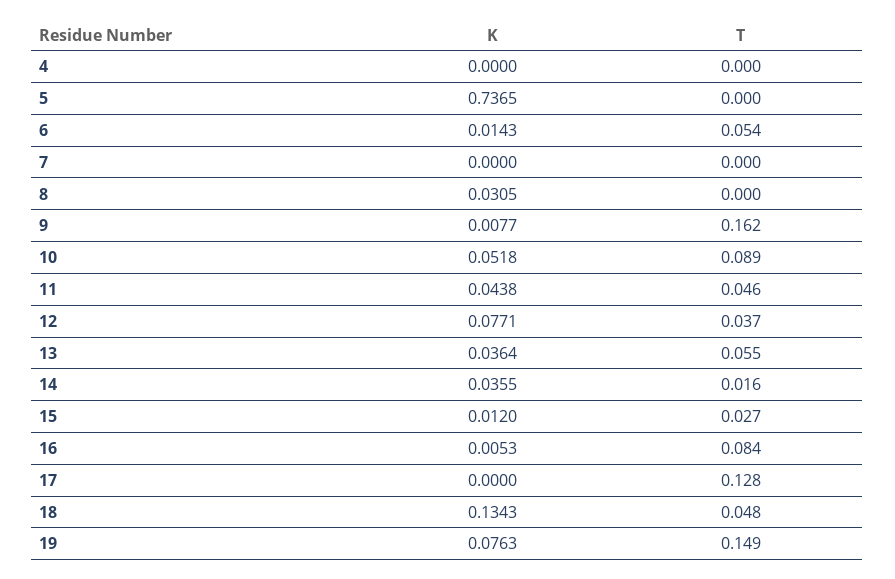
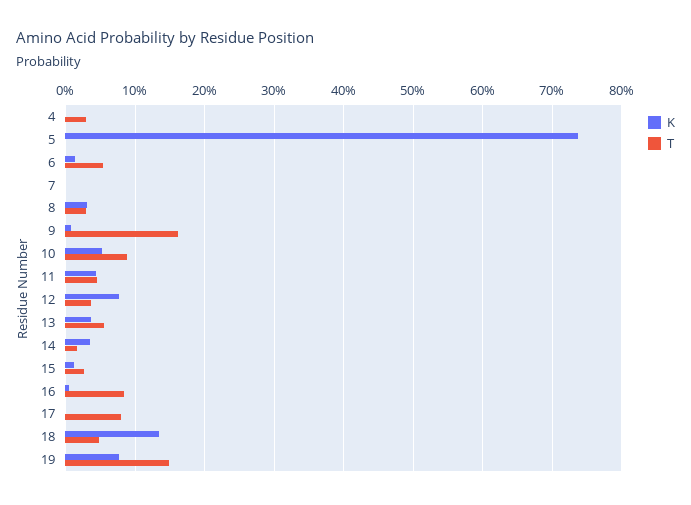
T, 4: 0 -> 0.03
T, 8: 0 -> 0.03
T, 17: 0.128 -> 0.08

